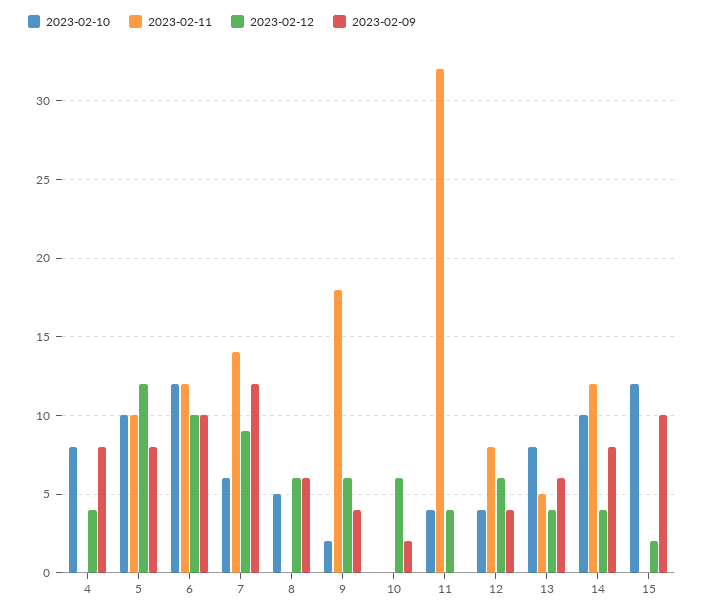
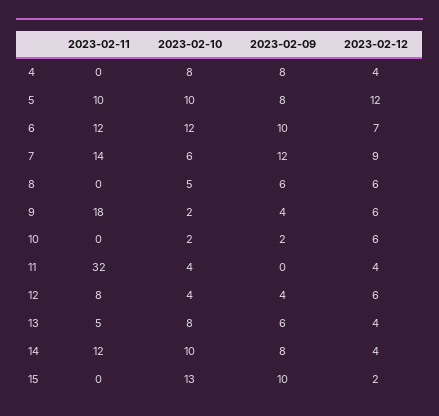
2023-02-12, 6: 10 -> 7
2023-02-10, 10: 0 -> 2
2023-02-10, 15: 12 -> 13

